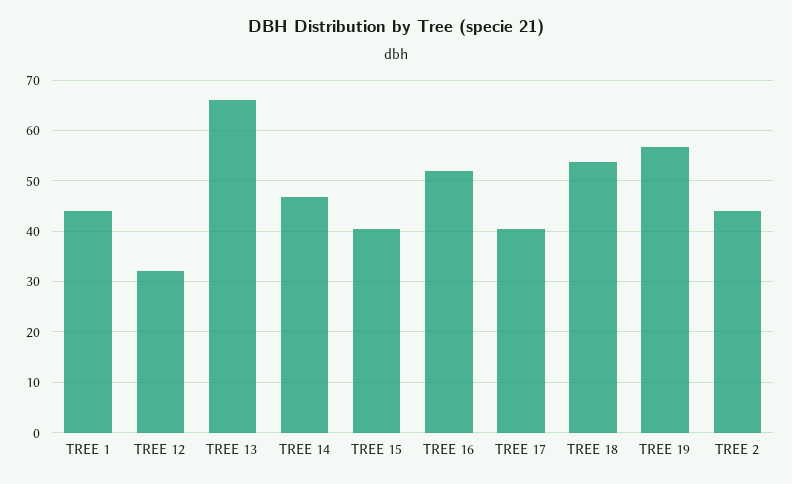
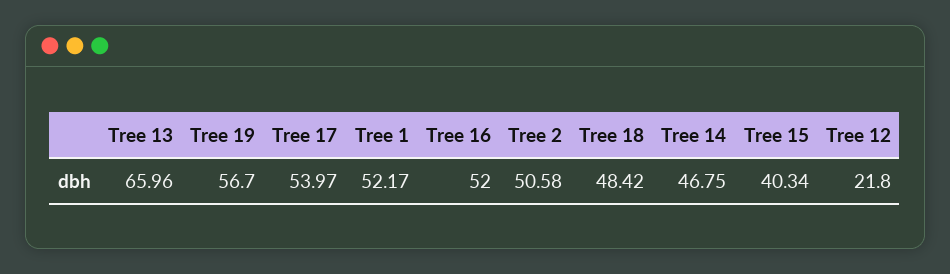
TREE 1: 44 -> 52.17
TREE 12: 32 -> 21.8
TREE 17: 40 -> 53.97
TREE 18: 54 -> 48.42
TREE 2: 44 -> 50.58

